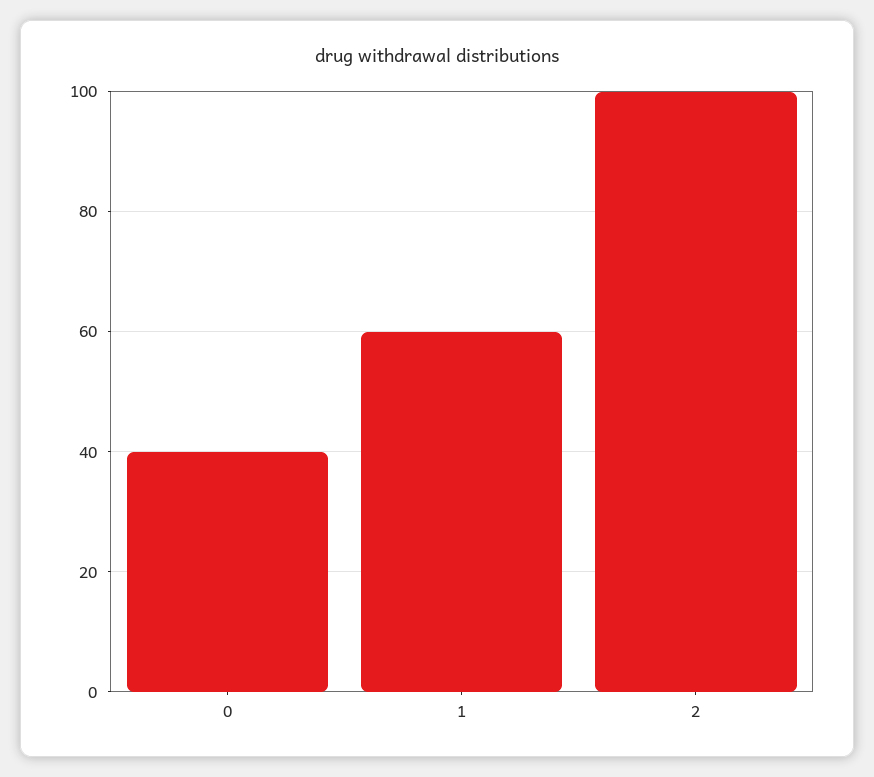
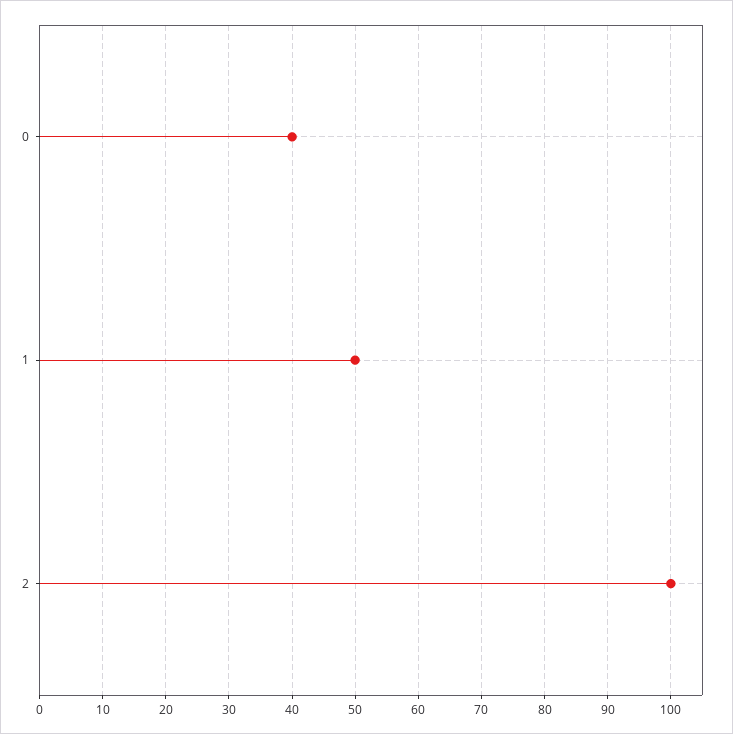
1: 60 -> 50

